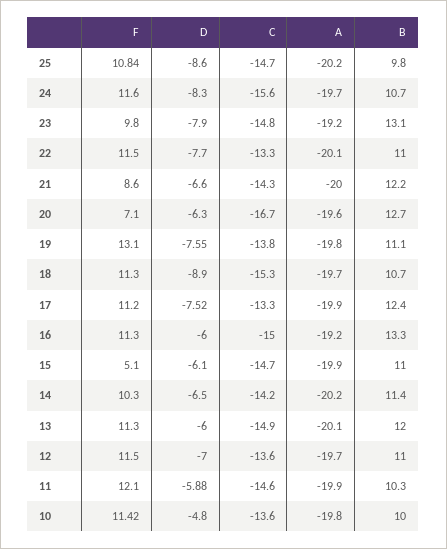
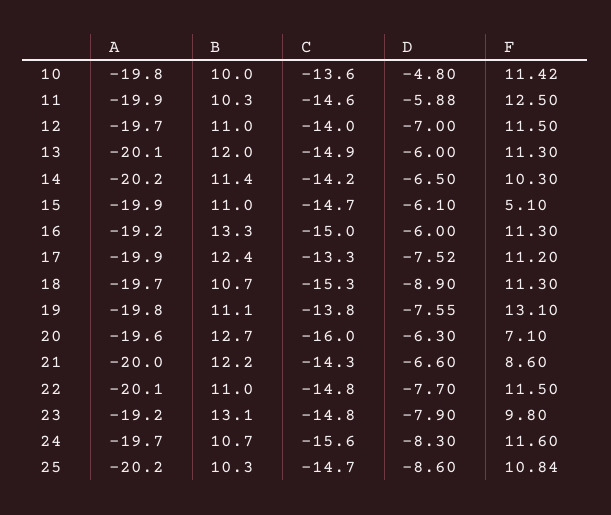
B, 25: 9.8 -> 10.3
C, 22: -13.3 -> -14.8
C, 20: -16.7 -> -16
C, 12: -13.6 -> -14
F, 11: 12.1 -> 12.5

